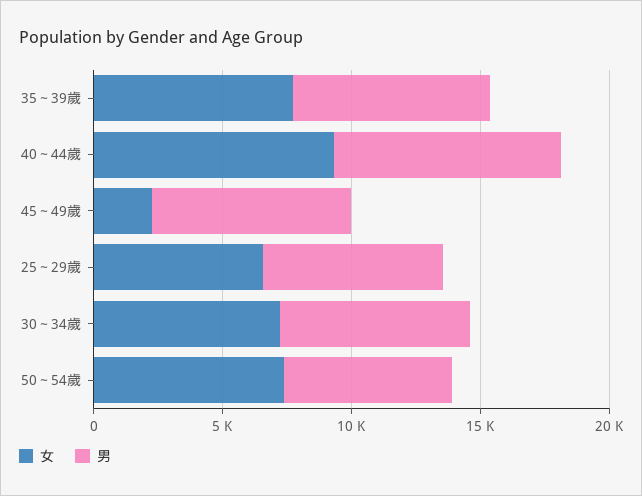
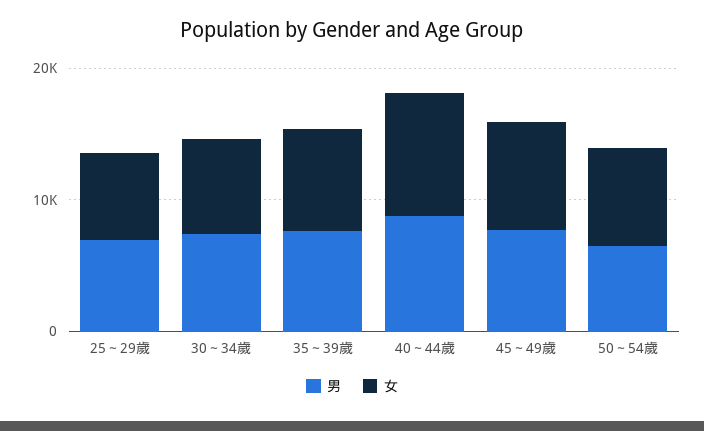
女, 45～49歲: 2000 -> 8000

